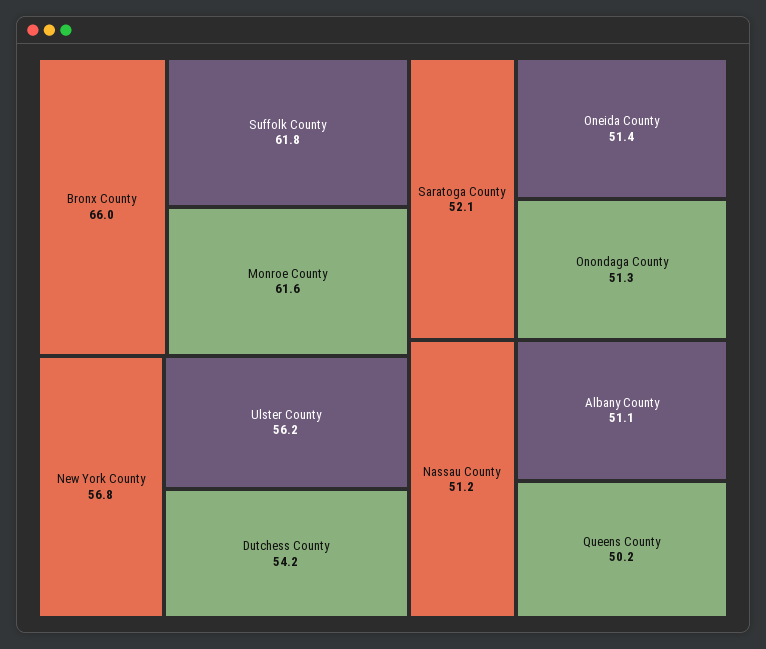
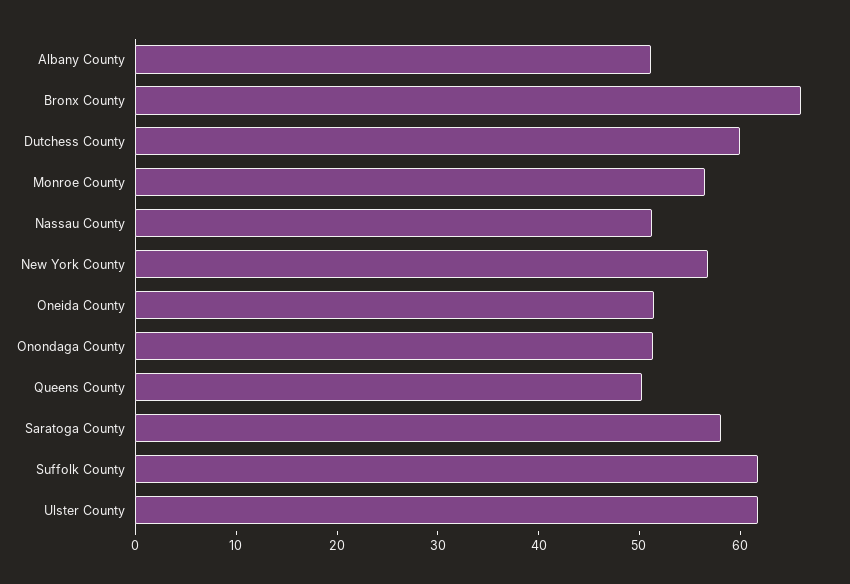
Monroe County: 61.6 -> 56
Ulster County: 56.2 -> 62
Dutchess County: 54.2 -> 60
Saratoga County: 52.1 -> 58

